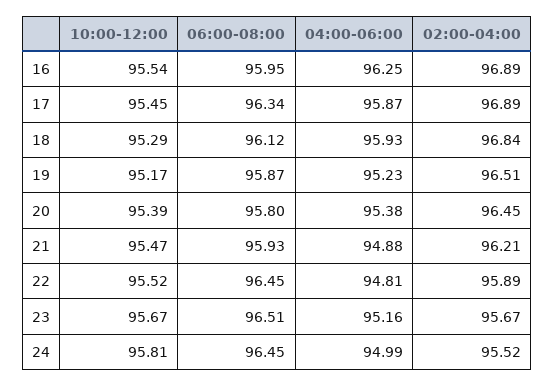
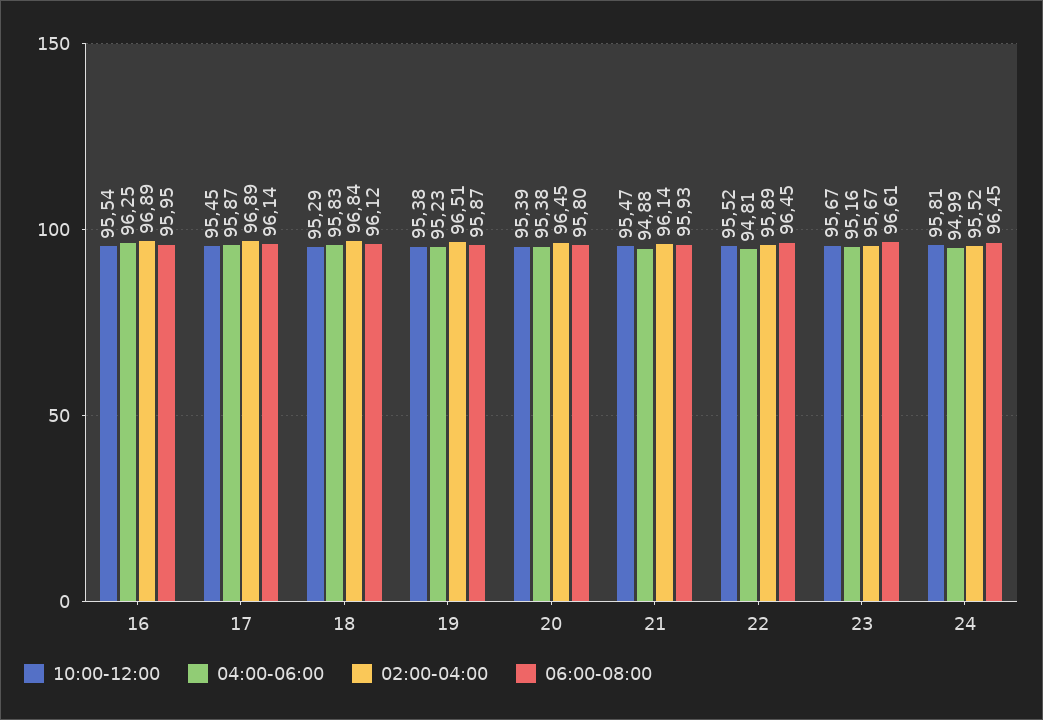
06:00-08:00, 17: 96.34 -> 96.14
04:00-06:00, 18: 95.93 -> 95.83
10:00-12:00, 19: 95.17 -> 95.38
02:00-04:00, 21: 96.21 -> 96.14
06:00-08:00, 23: 96.51 -> 96.61

